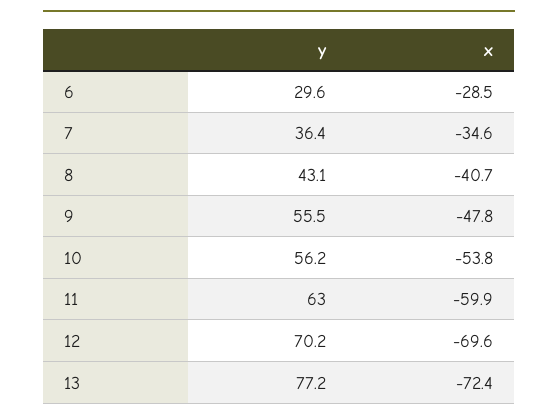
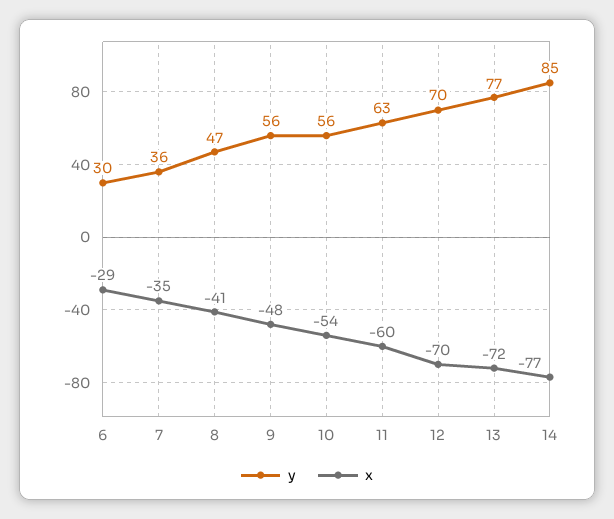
y, 8: 43.1 -> 47
y, 14: none -> 85
x, 14: none -> -77

